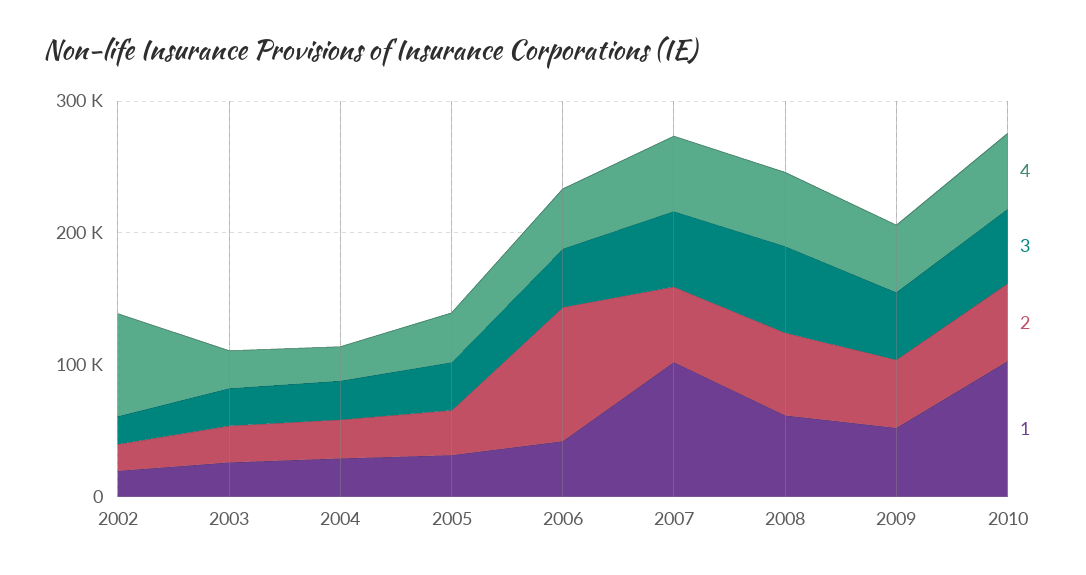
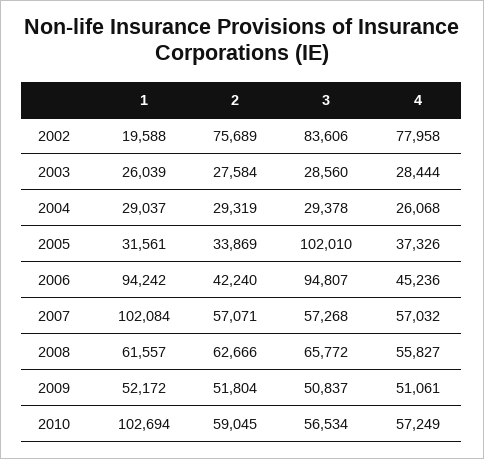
3, 2002: 20000 -> 83606
2, 2002: 20000 -> 75689
3, 2005: 40000 -> 102010
3, 2006: 40000 -> 94807
2, 2006: 100000 -> 42240
1, 2006: 40000 -> 94242

